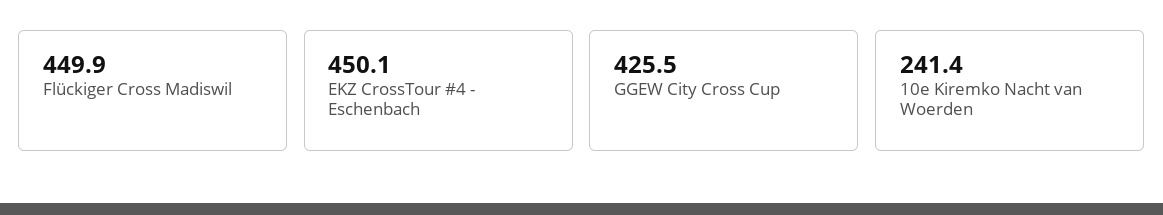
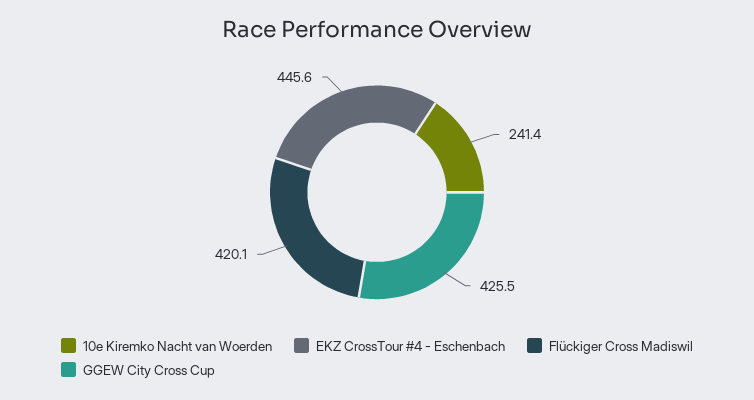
Flückiger Cross Madiswil: 449.9 -> 420.1
EKZ CrossTour #4 - Eschenbach: 450.1 -> 445.6

